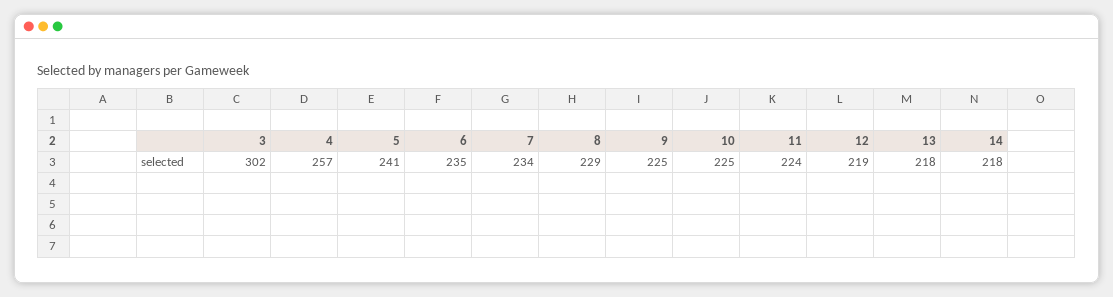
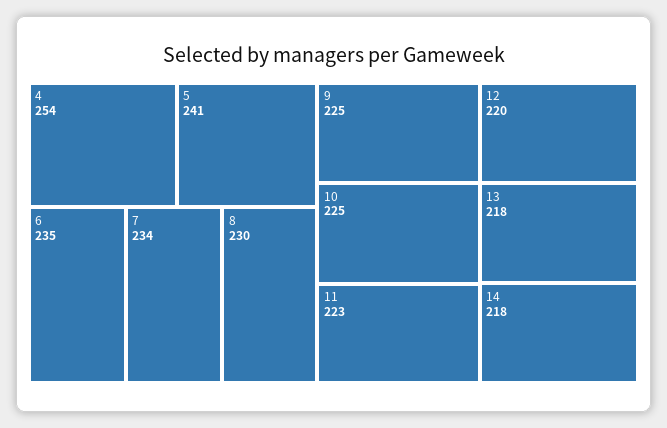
3: 302 -> none
4: 257 -> 254
8: 229 -> 230
11: 224 -> 223
12: 219 -> 220

